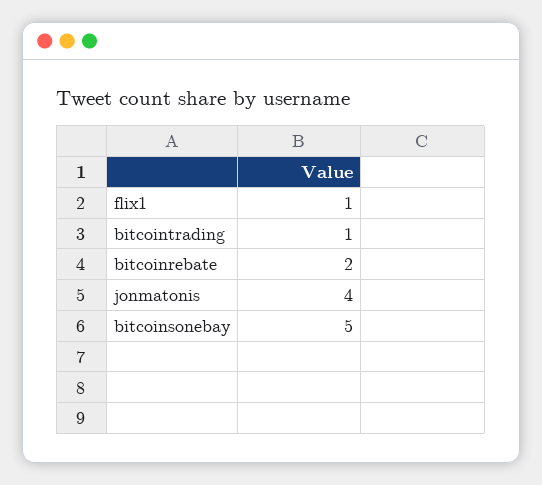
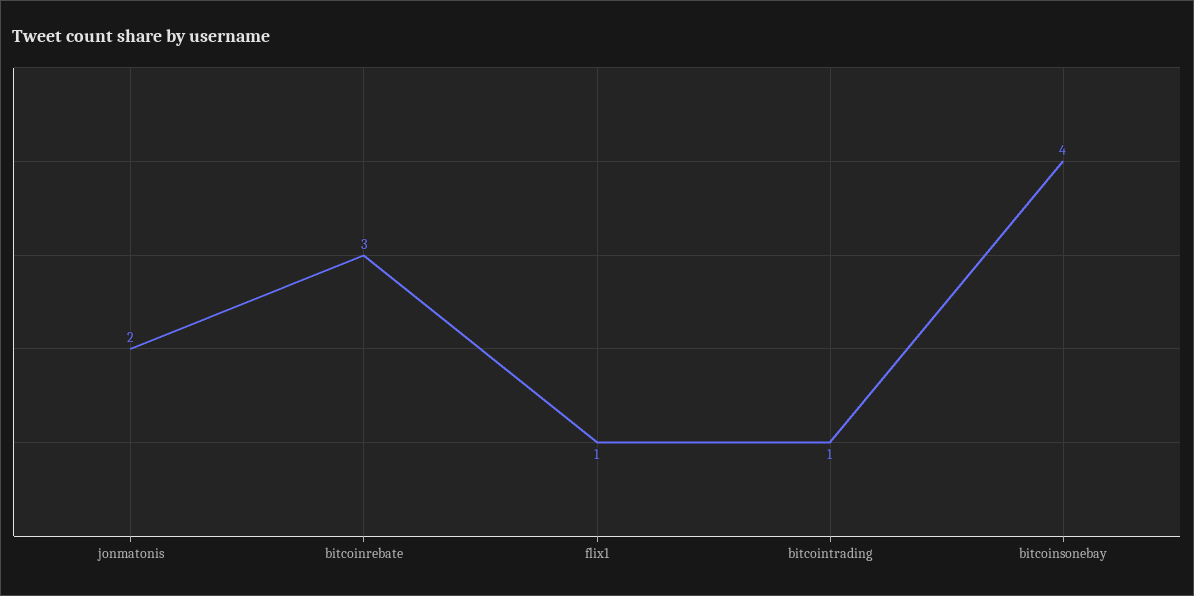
bitcoinrebate: 2 -> 3
jonmatonis: 4 -> 2
bitcoinsonebay: 5 -> 4

